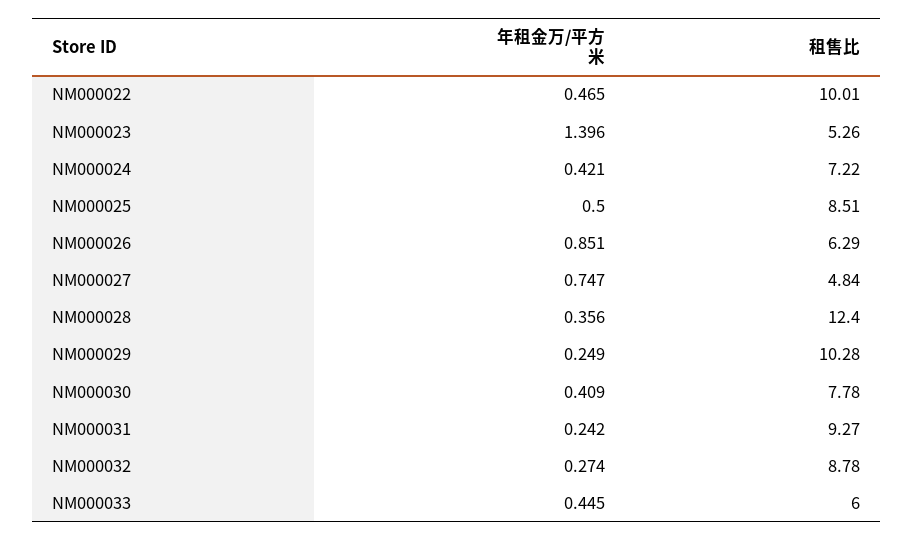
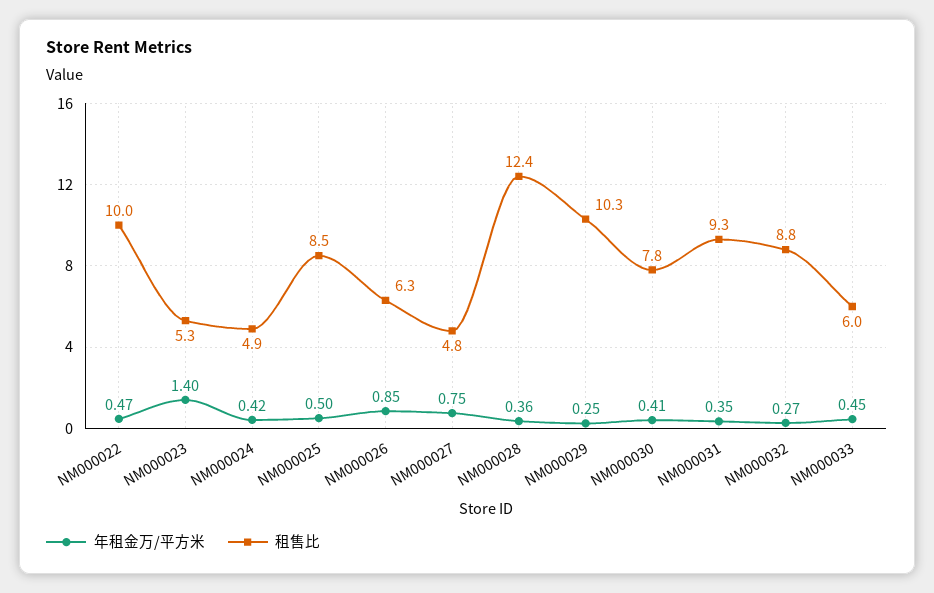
租售比, NM000024: 7.22 -> 4.9
年租金万/平方米, NM000031: 0.242 -> 0.35

